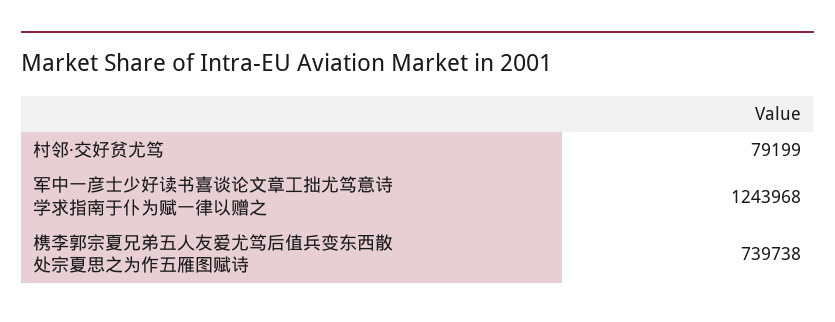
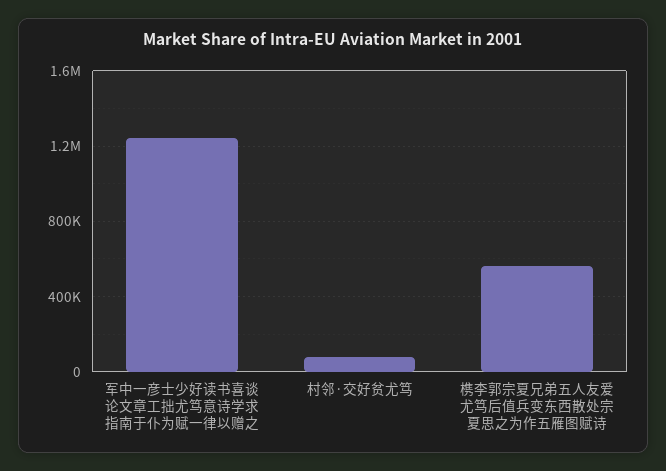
槜李郭宗夏兄弟五人友爱尤笃后值兵变东西散处宗夏思之为作五雁图赋诗: 739738 -> 550000

